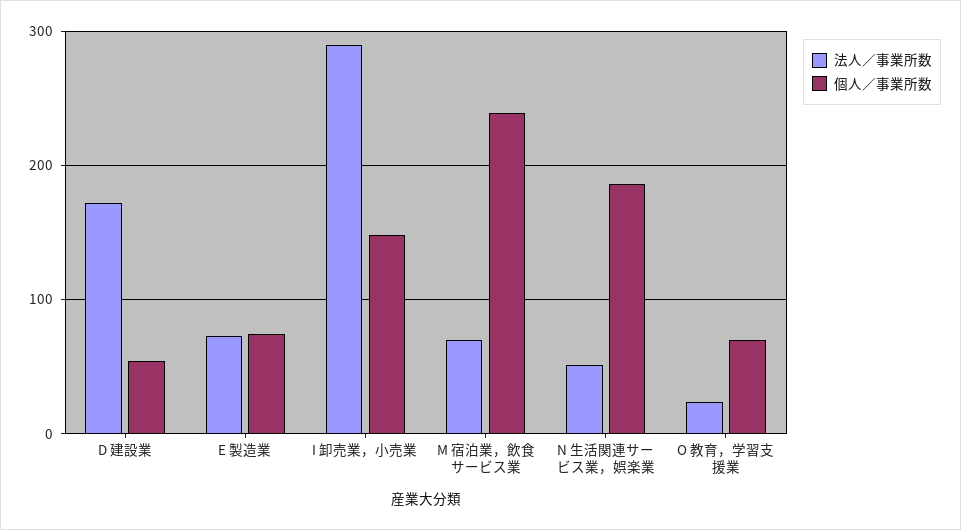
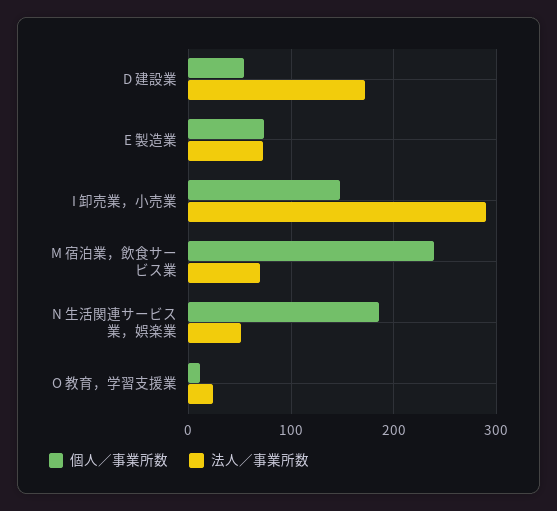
個人／事業所数, O 教育，学習支援業: 70 -> 10

